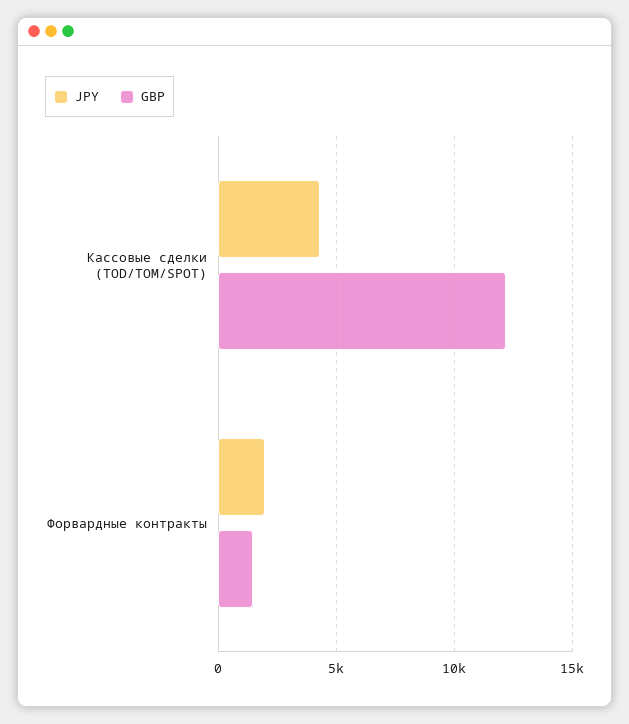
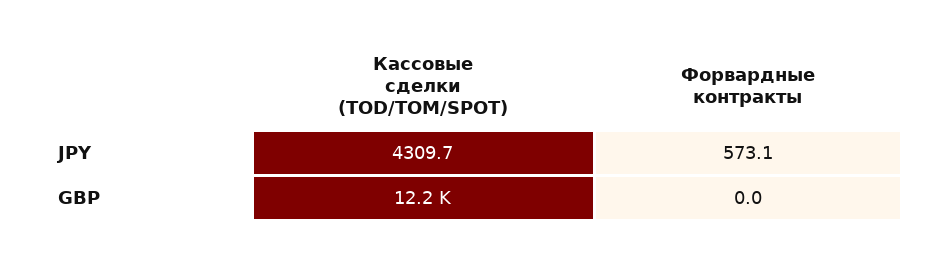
JPY, Форвардные контракты: 2000 -> 573.1
GBP, Форвардные контракты: 1500 -> 0

